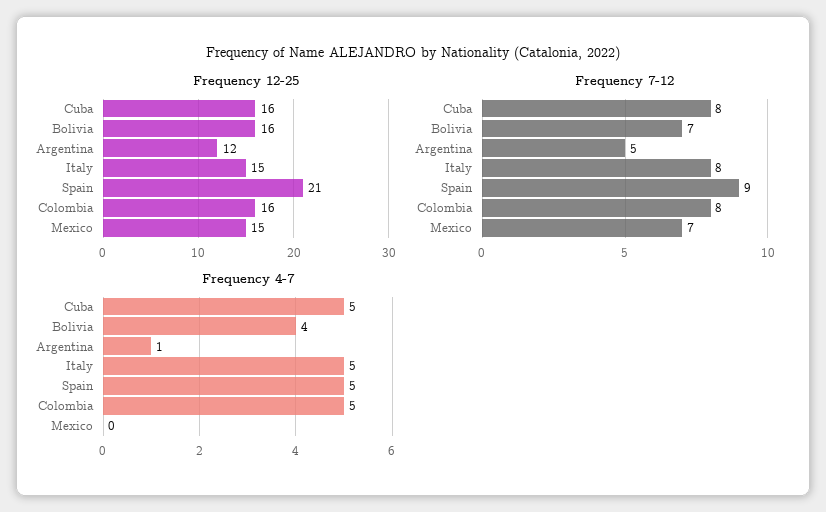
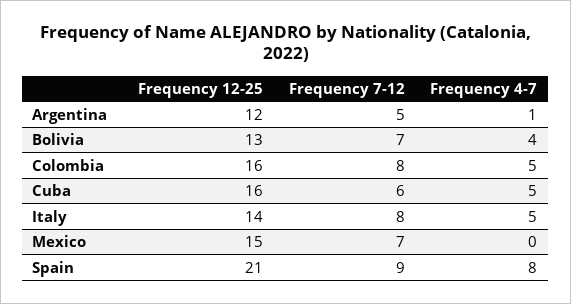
Frequency 12-25, Bolivia: 16 -> 13
Frequency 12-25, Italy: 15 -> 14
Frequency 7-12, Cuba: 8 -> 6
Frequency 4-7, Spain: 5 -> 8

